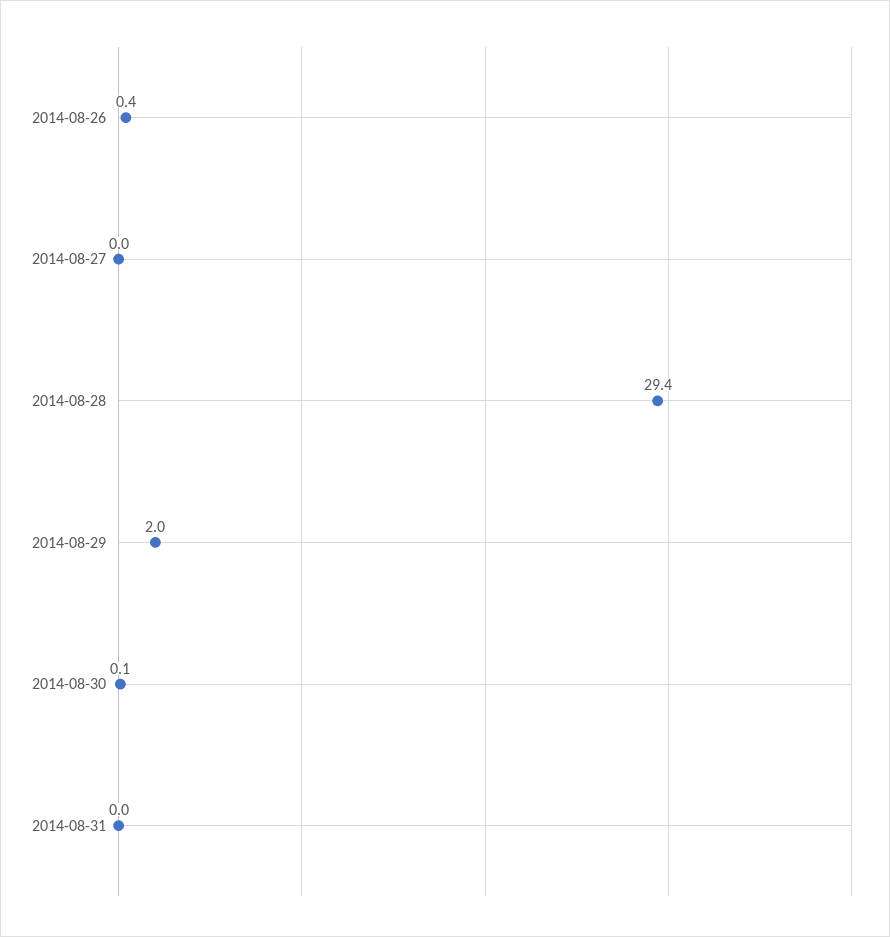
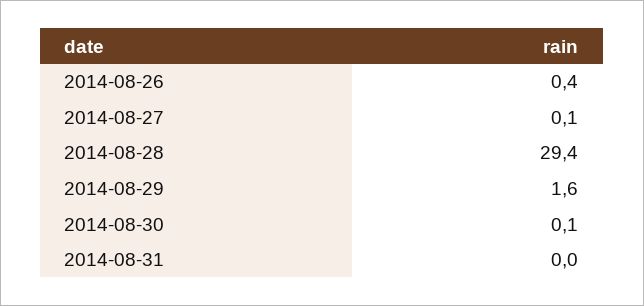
2014-08-27: 0 -> 0.1
2014-08-29: 2 -> 1.6

